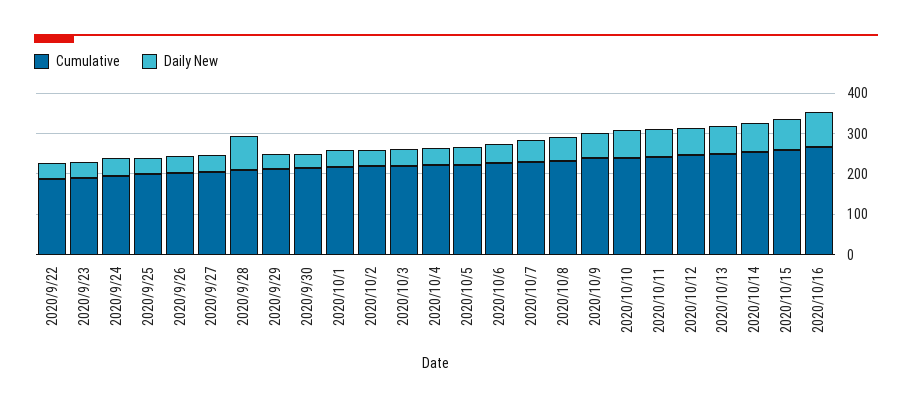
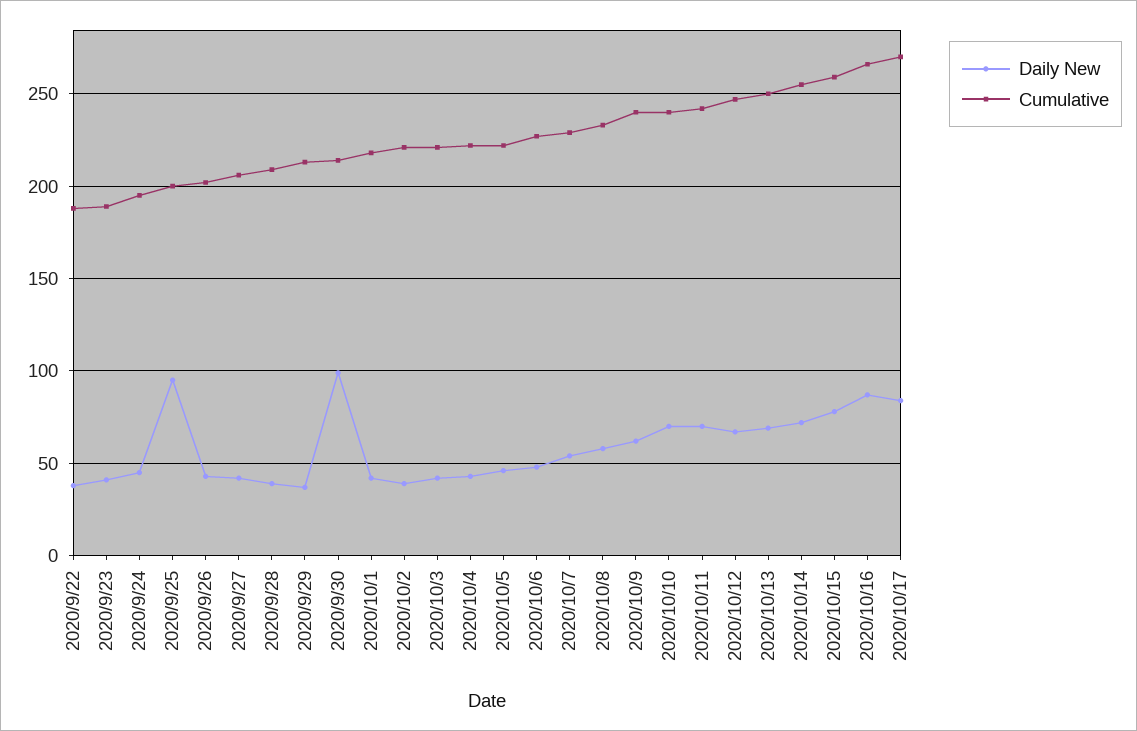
Daily New, 2020/9/25: 40 -> 95
Daily New, 2020/9/28: 80 -> 40
Daily New, 2020/9/30: 40 -> 100
Daily New, 2020/10/17: none -> 85
Cumulative, 2020/10/17: none -> 270

